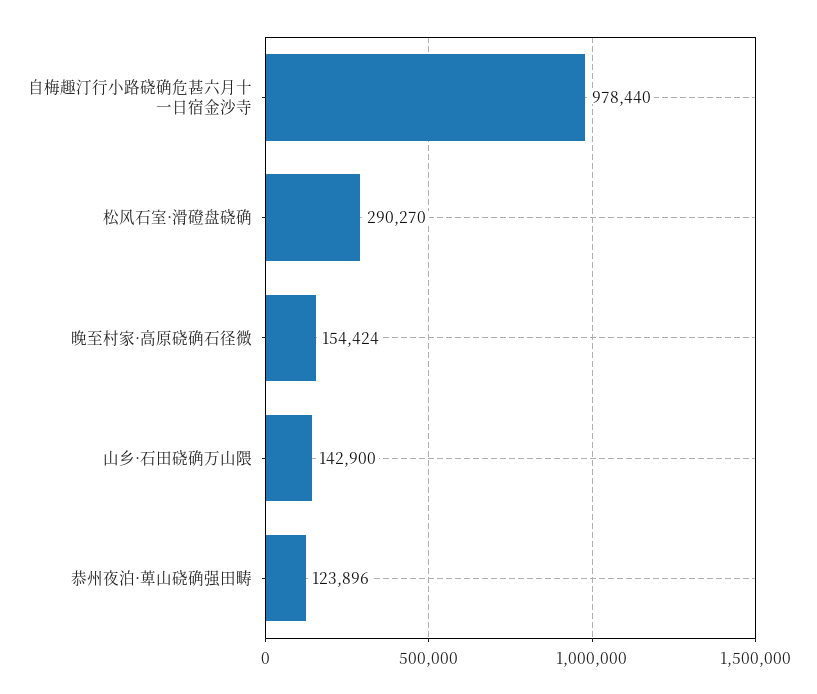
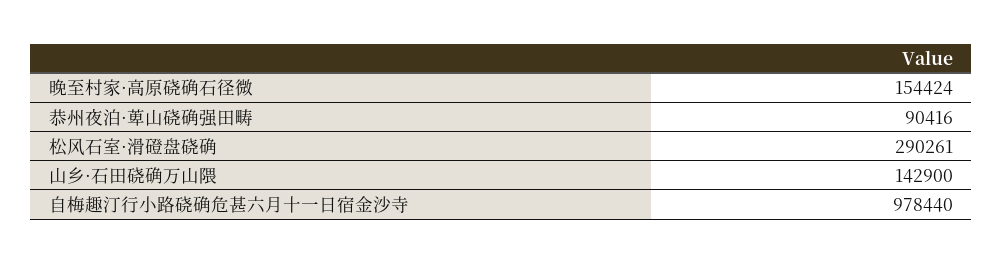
松风石室·滑磴盘硗确: 290270 -> 290261
恭州夜泊·萆山硗确强田畴: 123896 -> 90416

